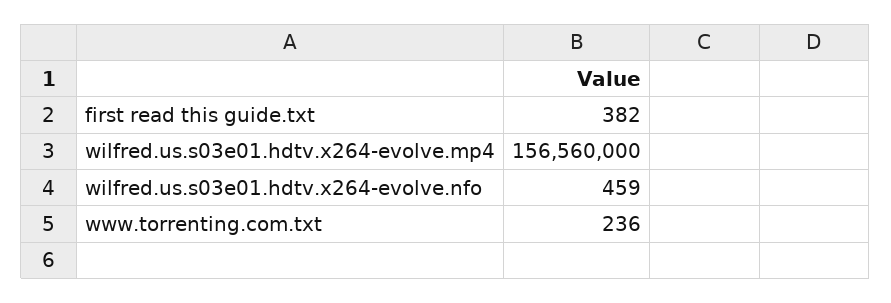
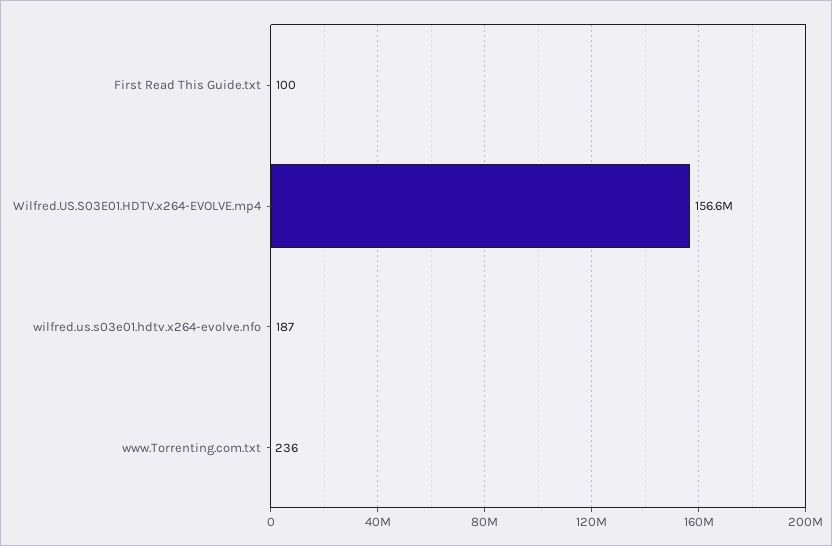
first read this guide.txt: 382 -> 100
wilfred.us.s03e01.hdtv.x264-evolve.nfo: 459 -> 187

